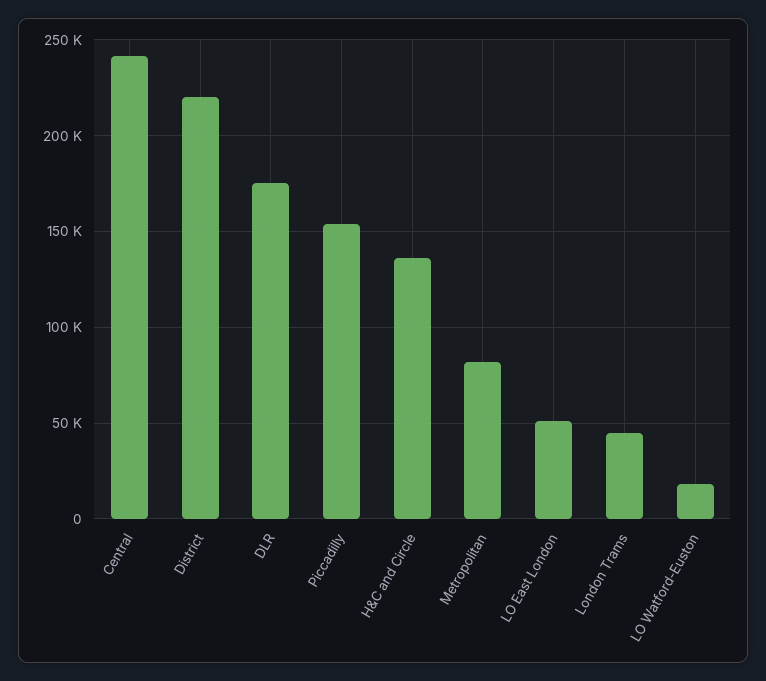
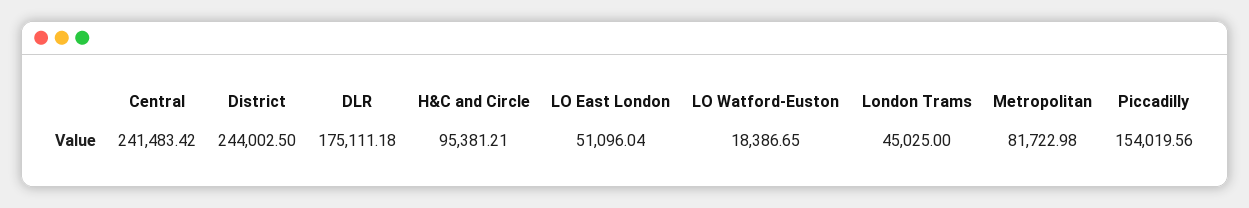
District: 220000 -> 244002.5
H&C and Circle: 135000 -> 95381.21

